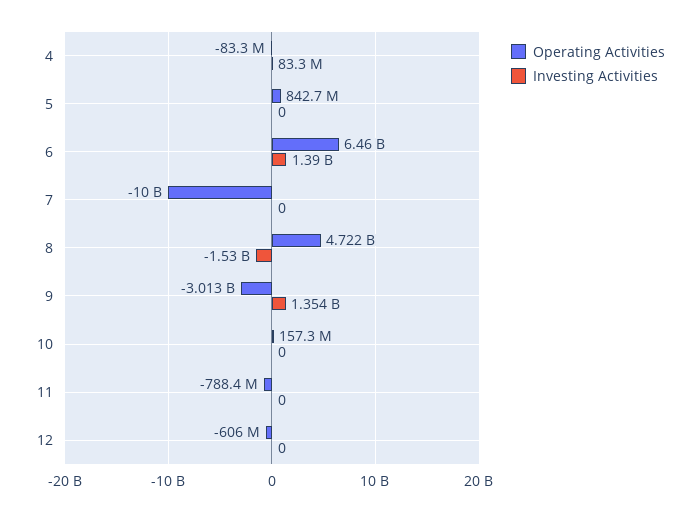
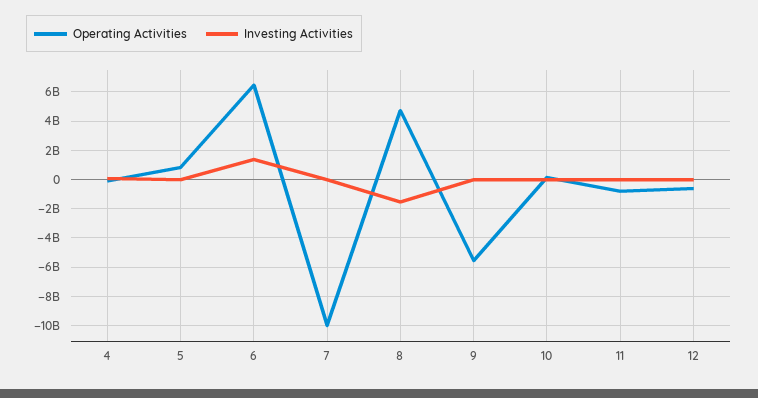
Operating Activities, 9: -3013000000 -> -5500000000
Investing Activities, 9: 1354000000 -> 0

